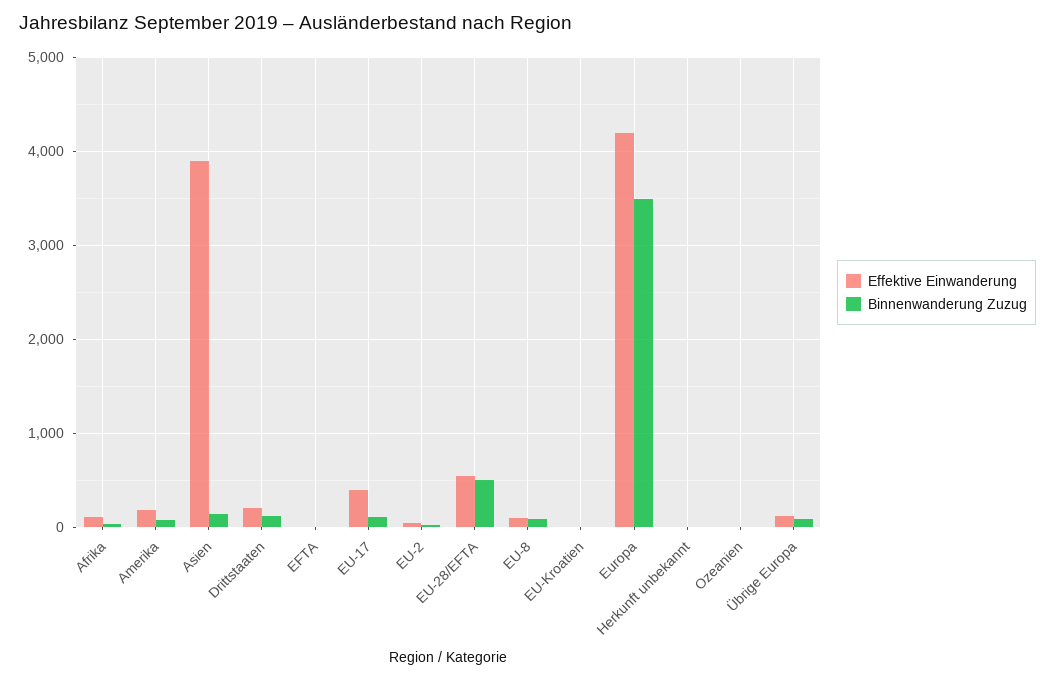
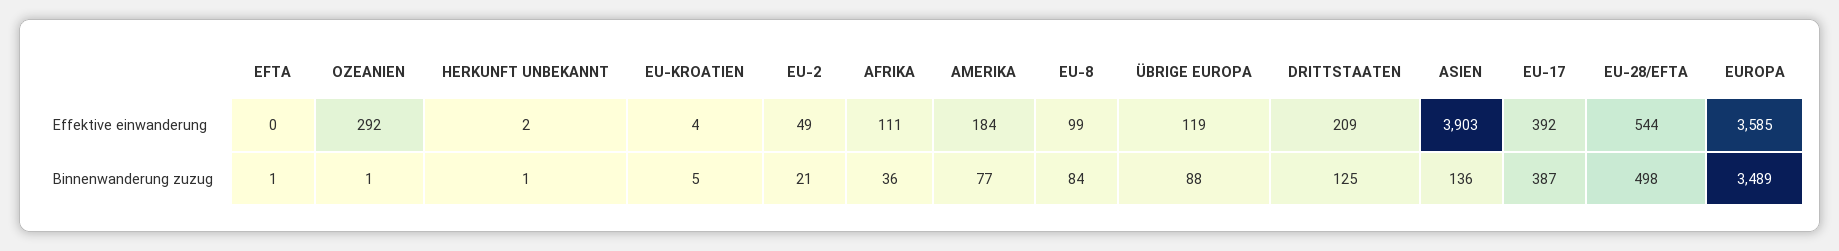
Binnenwanderung Zuzug, EU-17: 100 -> 387
Effektive Einwanderung, Europa: 4200 -> 3585
Effektive Einwanderung, Ozeanien: 0 -> 292

